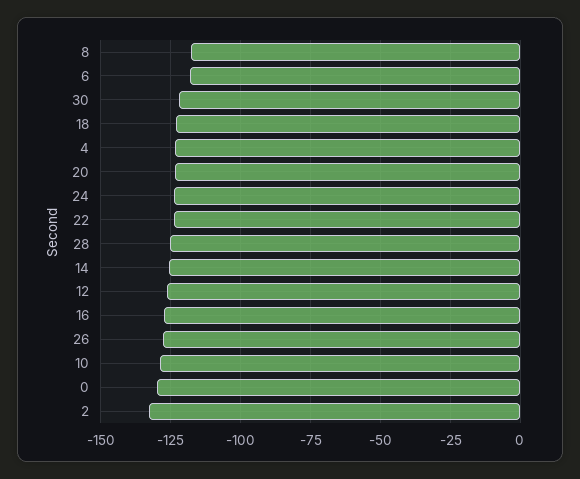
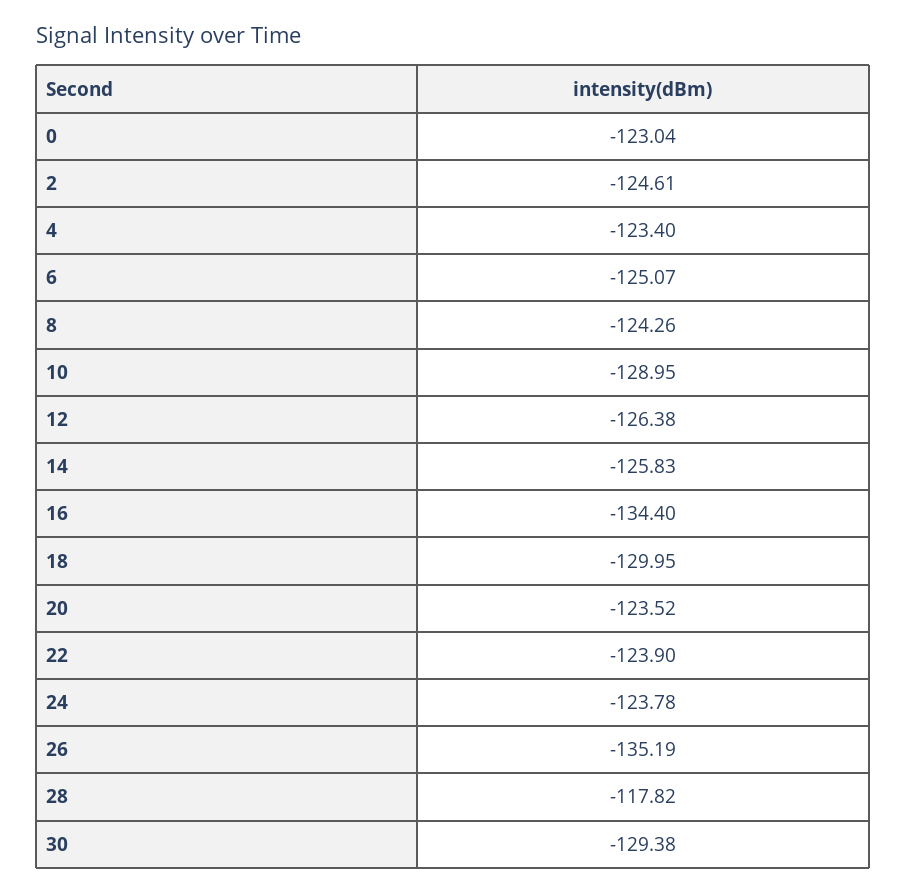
8: -117.5 -> -124.26
6: -117.5 -> -125.07
30: -122.5 -> -129.38
18: -122.5 -> -129.95
28: -125 -> -117.82
16: -127.5 -> -134.4
26: -127.5 -> -135.19
0: -130 -> -123.04
2: -132.5 -> -124.61

